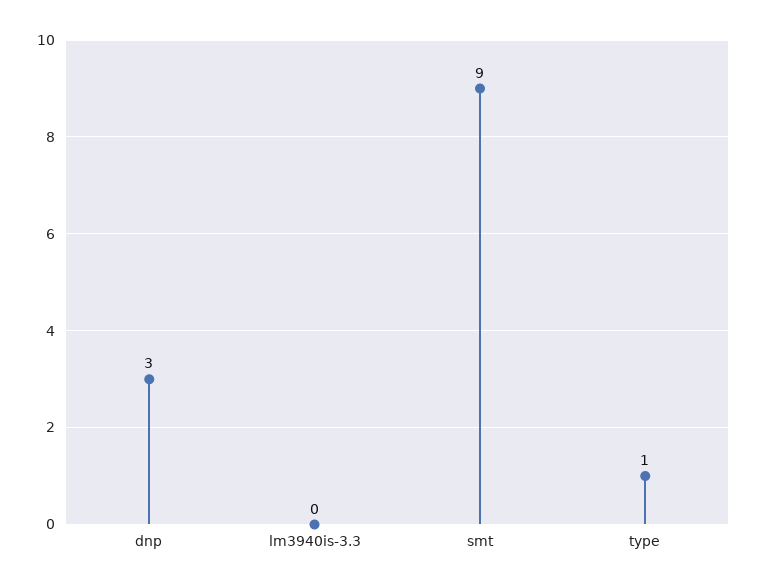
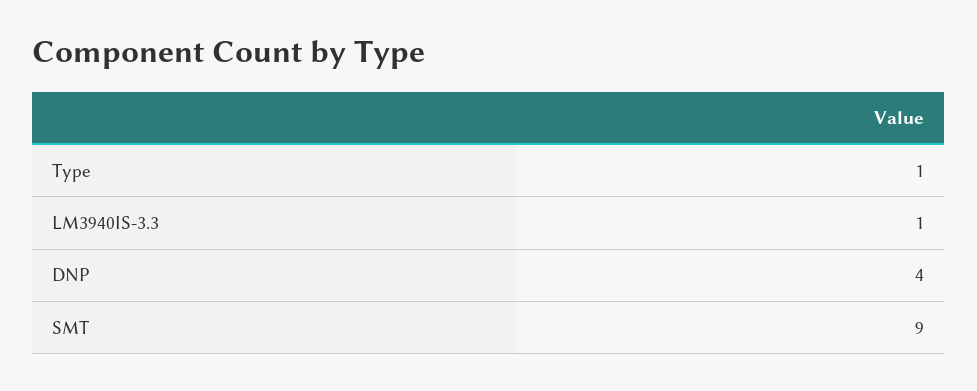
dnp: 3 -> 4
lm3940is-3.3: 0 -> 1

